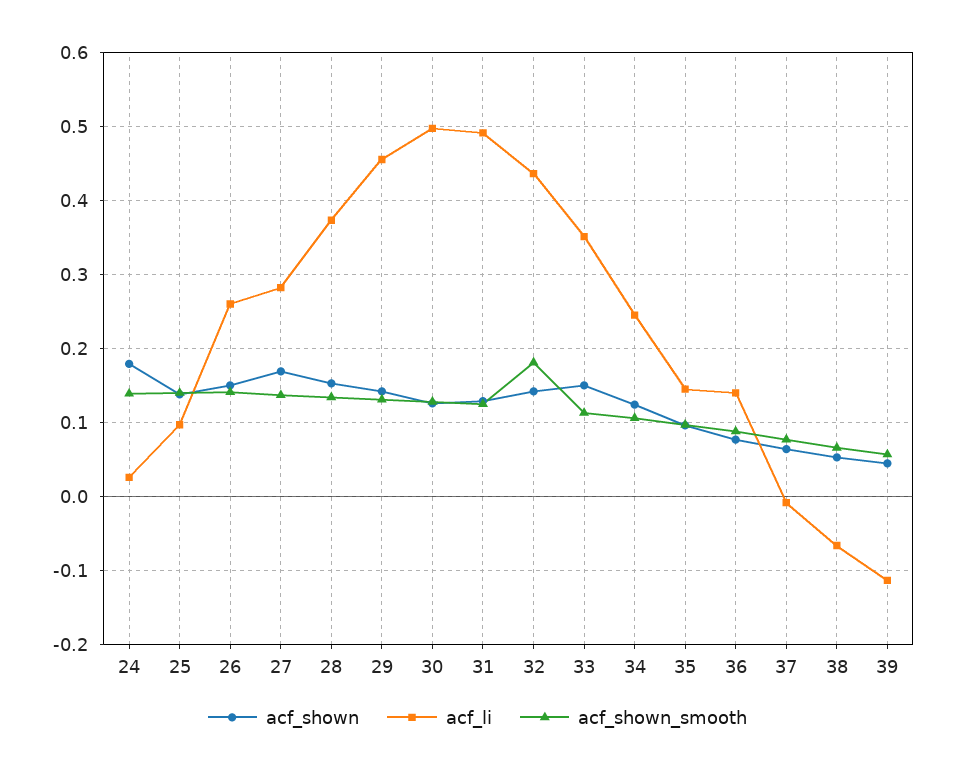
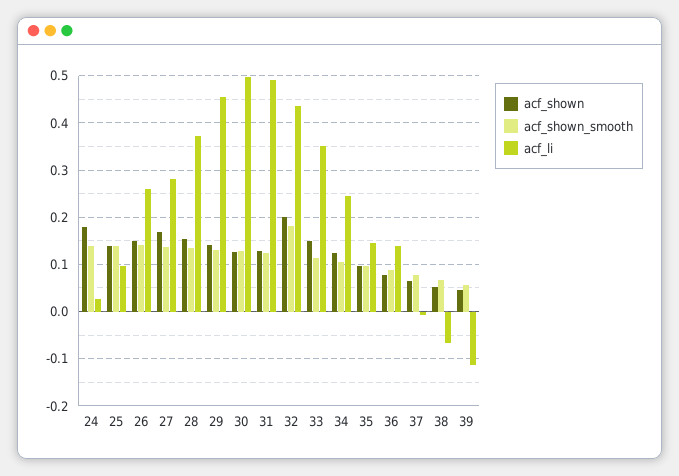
acf_shown, 32: 0.14 -> 0.2

